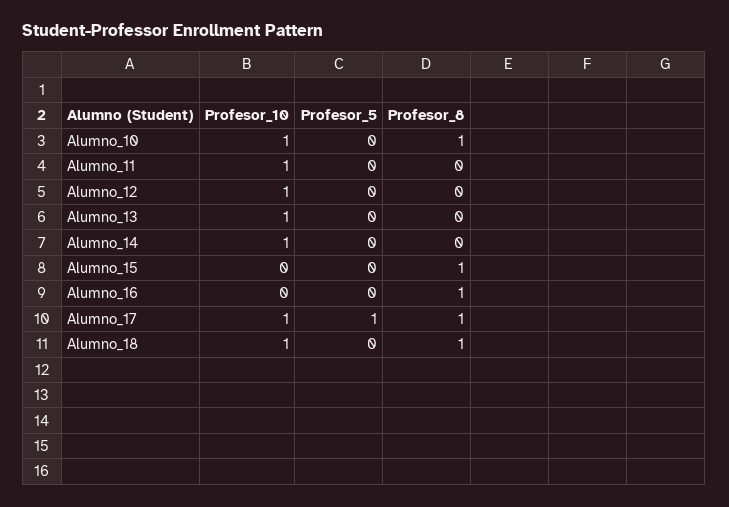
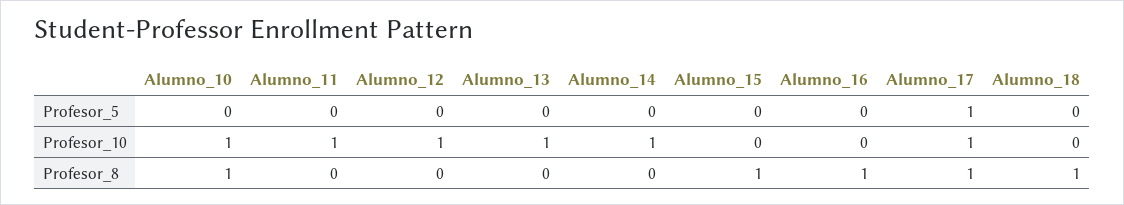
Profesor_10, Alumno_18: 1 -> 0

